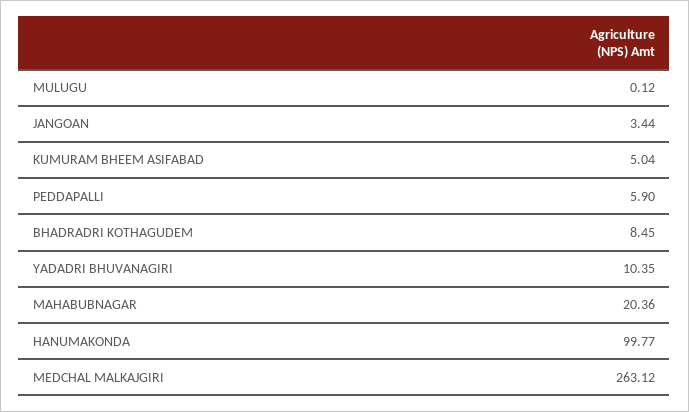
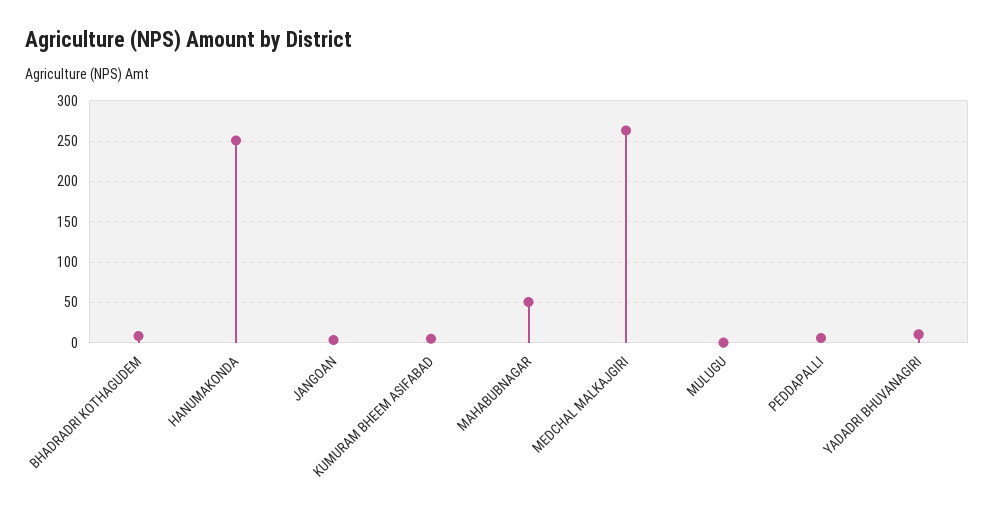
MAHABUBNAGAR: 20.36 -> 50
HANUMAKONDA: 99.77 -> 250

